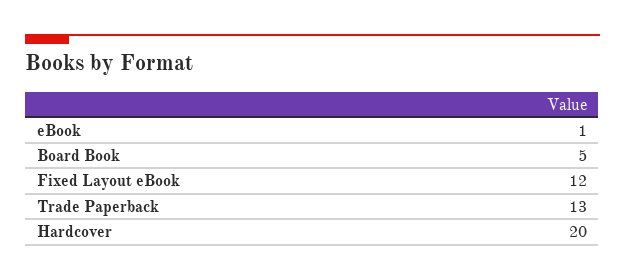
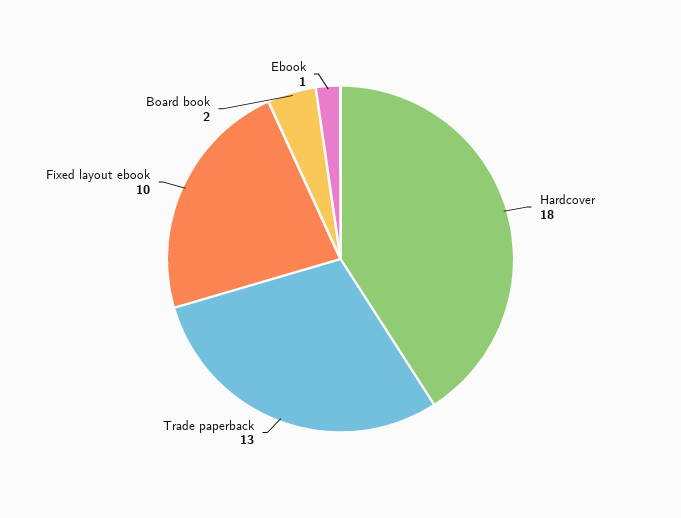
Board Book: 5 -> 2
Fixed Layout eBook: 12 -> 10
Hardcover: 20 -> 18

